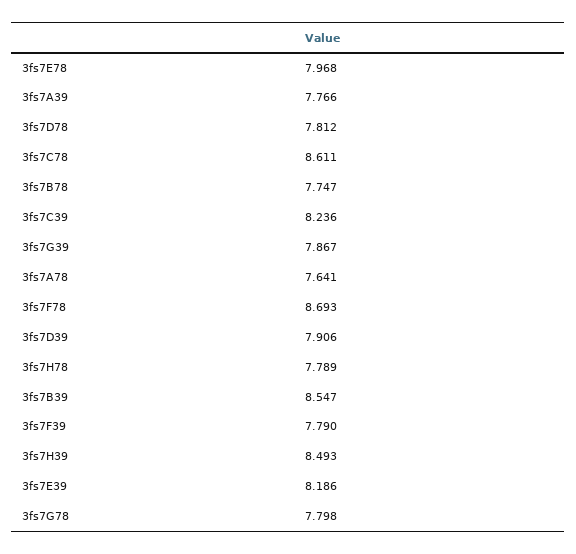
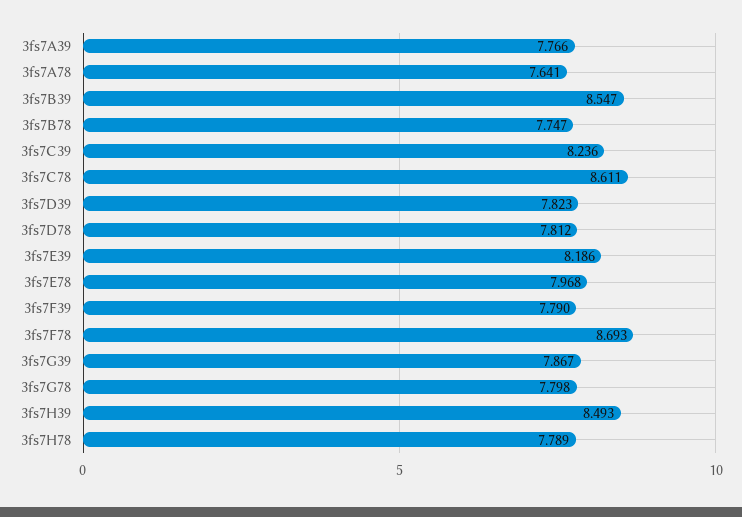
3fs7D39: 7.906 -> 7.823

